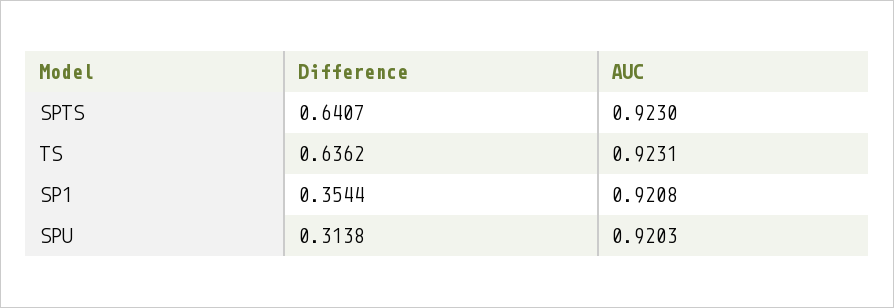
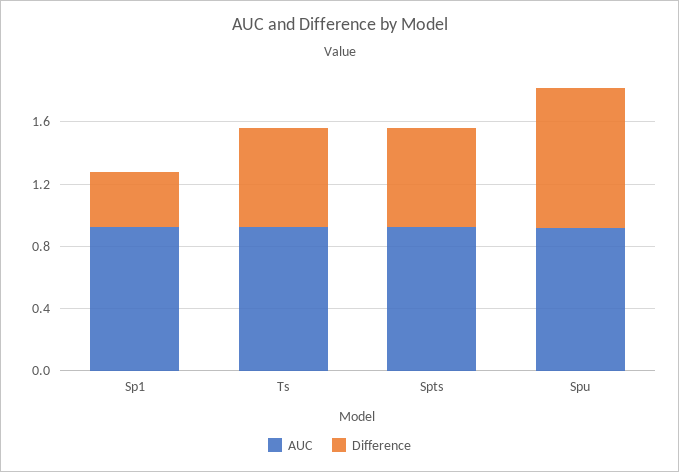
Difference, SPU: 0.3138 -> 0.9

